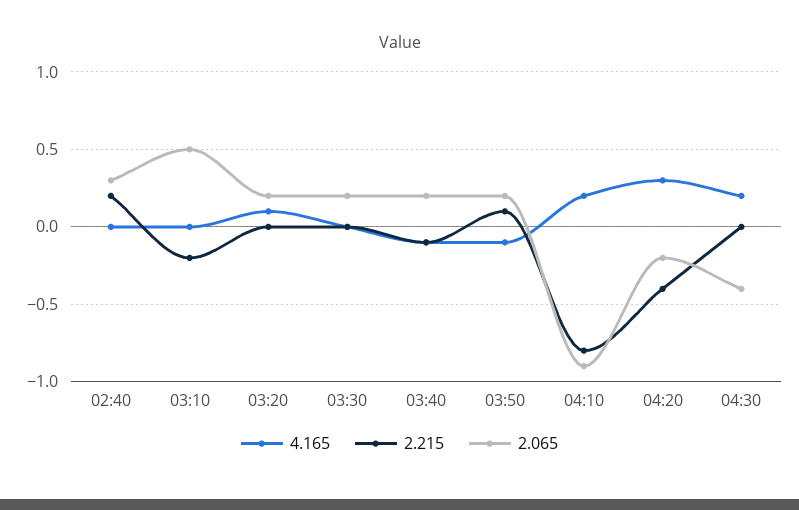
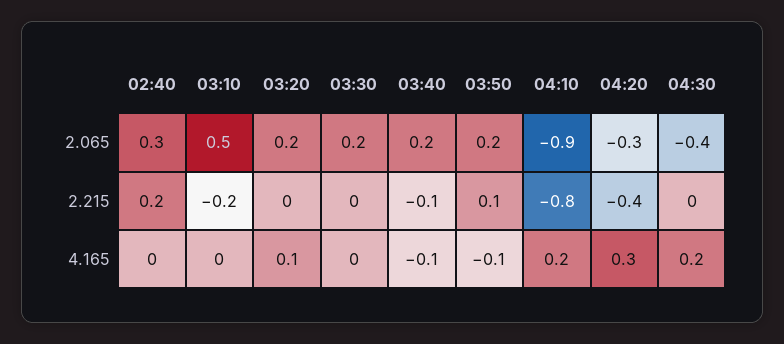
2.065, 04:20: -0.2 -> -0.3

